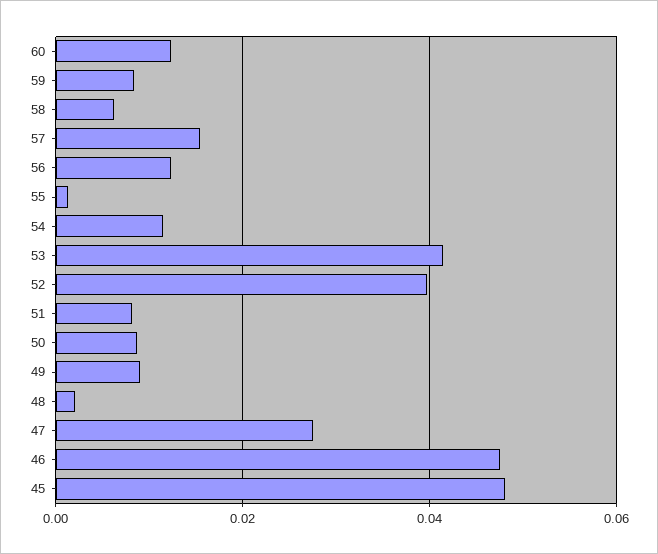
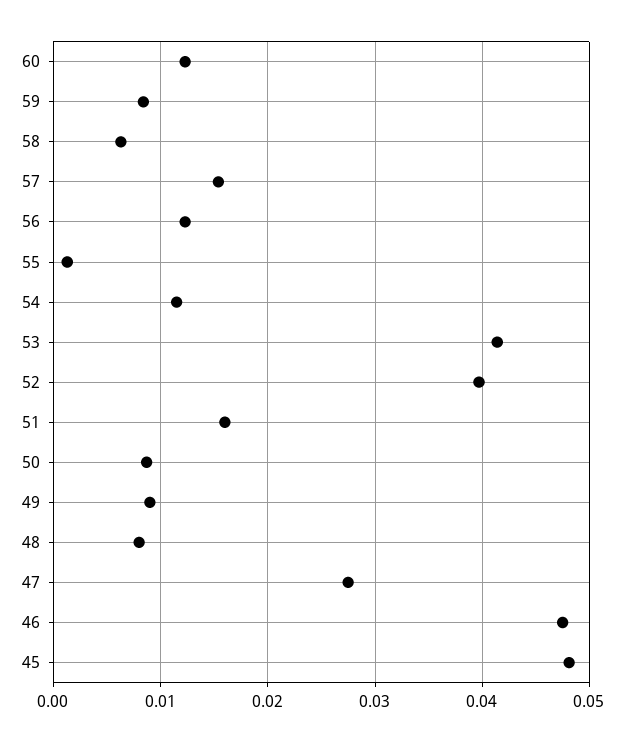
51: 0.008 -> 0.016
48: 0.002 -> 0.008

